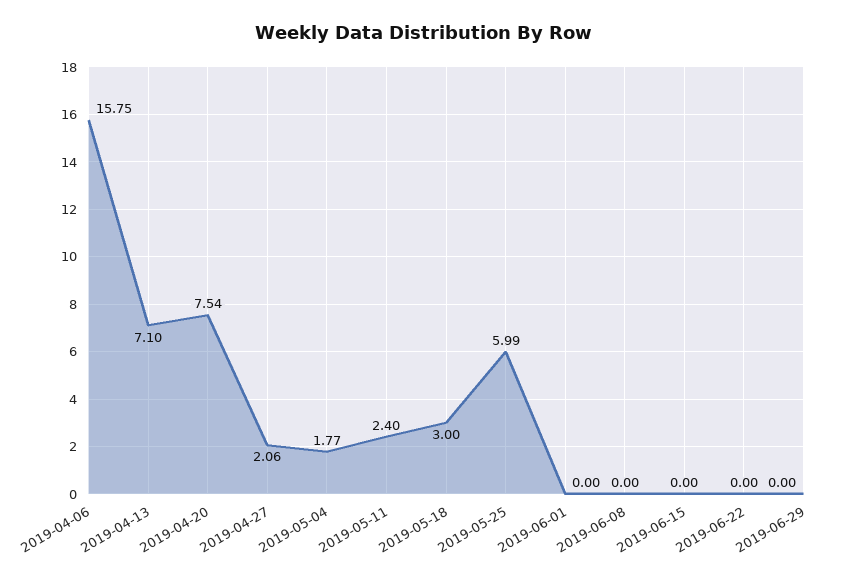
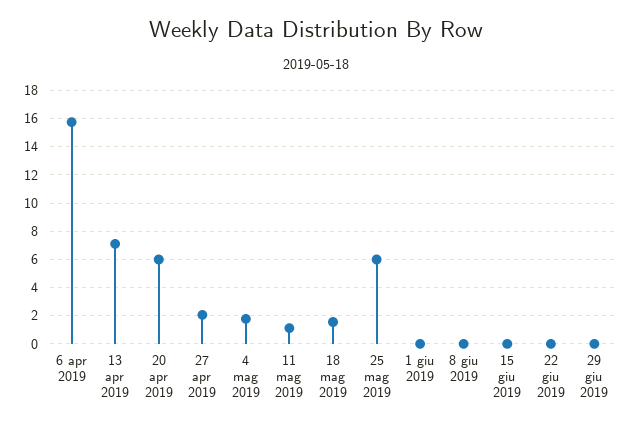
2019-04-20: 7.54 -> 6
2019-05-11: 2.4 -> 1
2019-05-18: 3 -> 1.5

